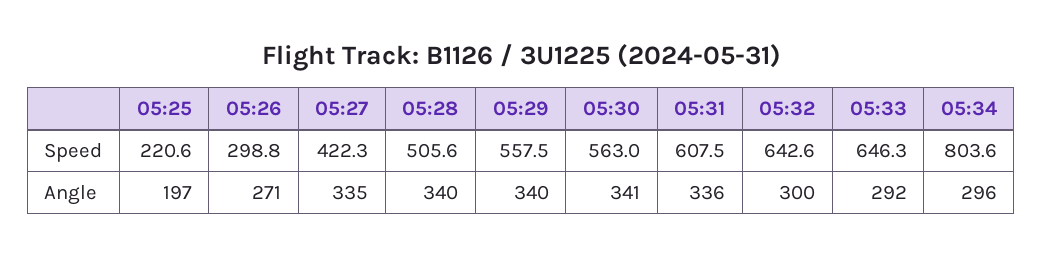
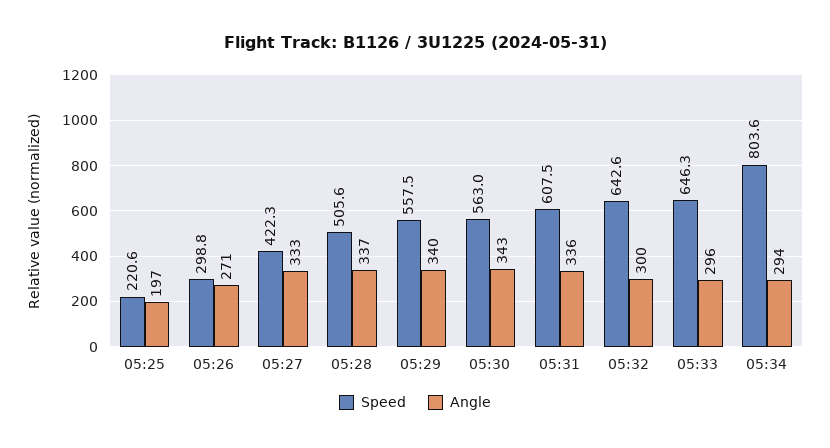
Angle, 05:27: 335 -> 333
Angle, 05:28: 340 -> 337
Angle, 05:30: 341 -> 343
Angle, 05:33: 292 -> 296
Angle, 05:34: 296 -> 294

